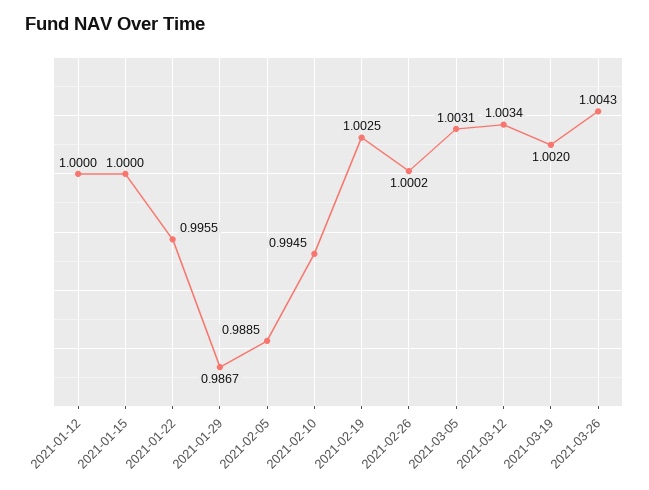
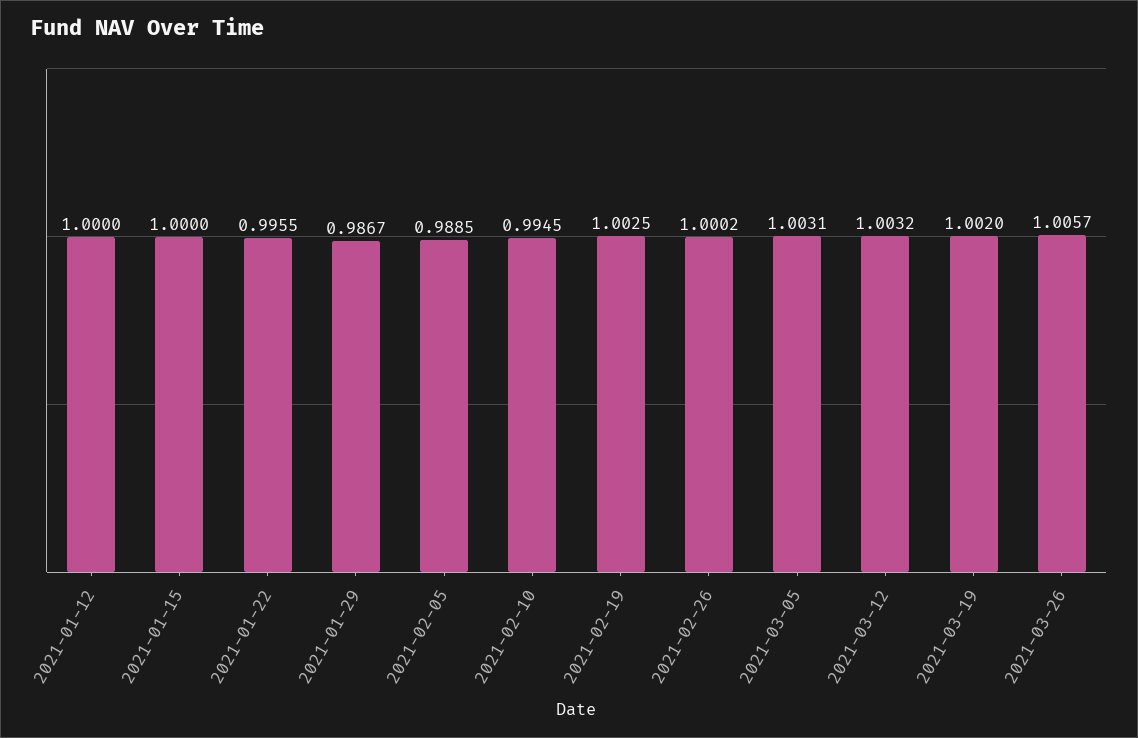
2021-03-12: 1.0034 -> 1.0032
2021-03-26: 1.0043 -> 1.0057

